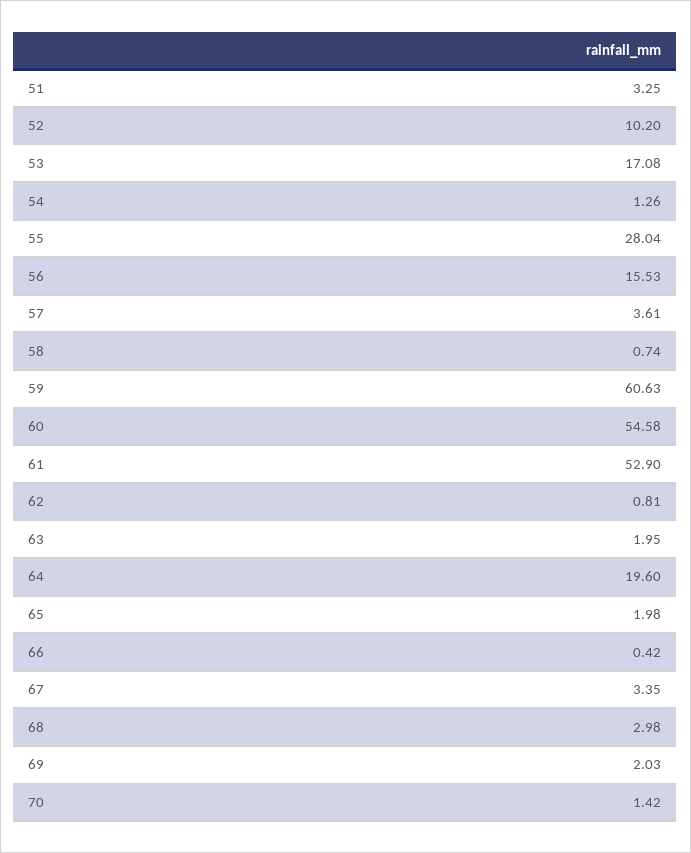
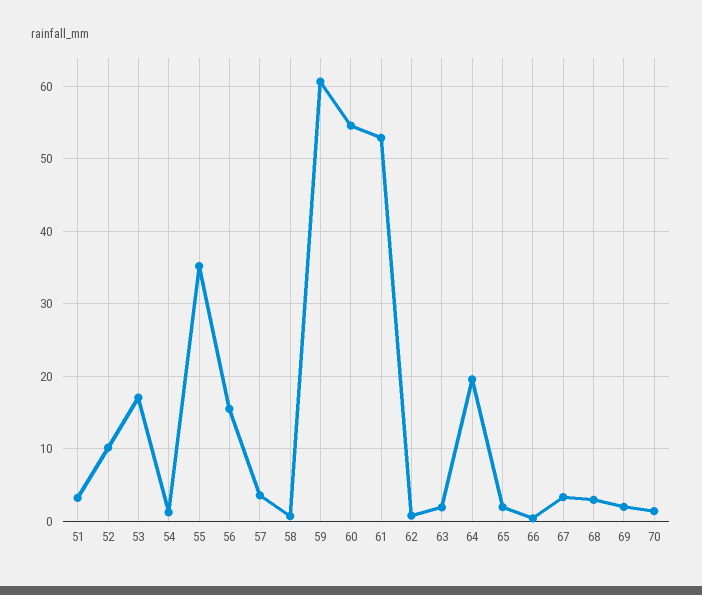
55: 28.04 -> 35

